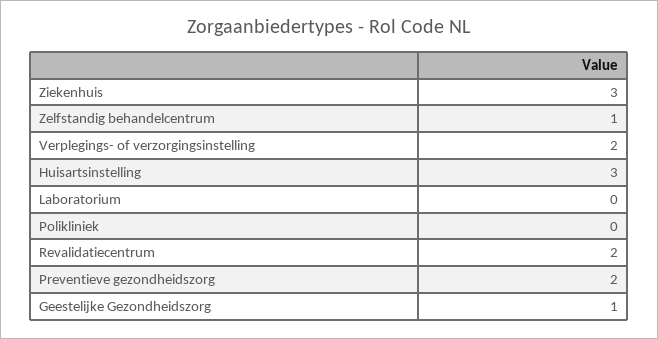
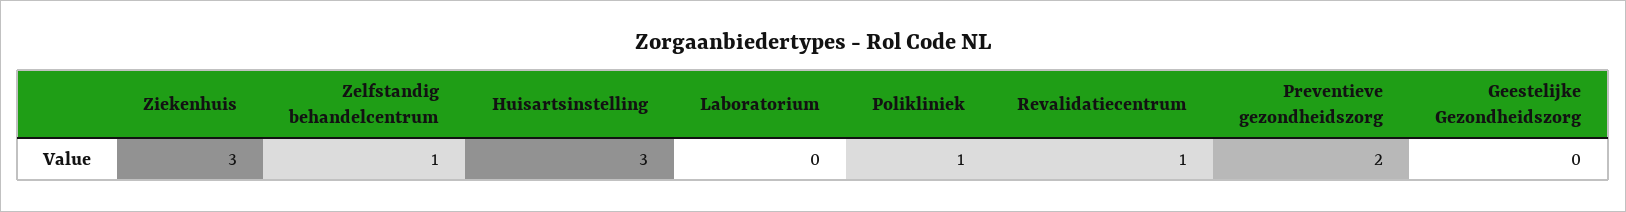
Verplegings- of verzorgingsinstelling: 2 -> none
Polikliniek: 0 -> 1
Revalidatiecentrum: 2 -> 1
Geestelijke Gezondheidszorg: 1 -> 0

